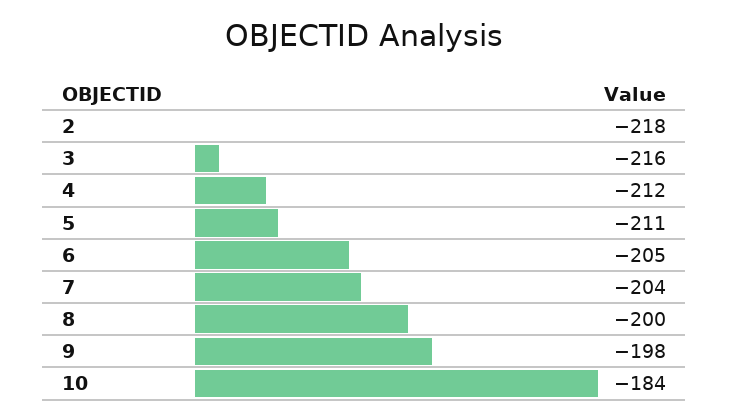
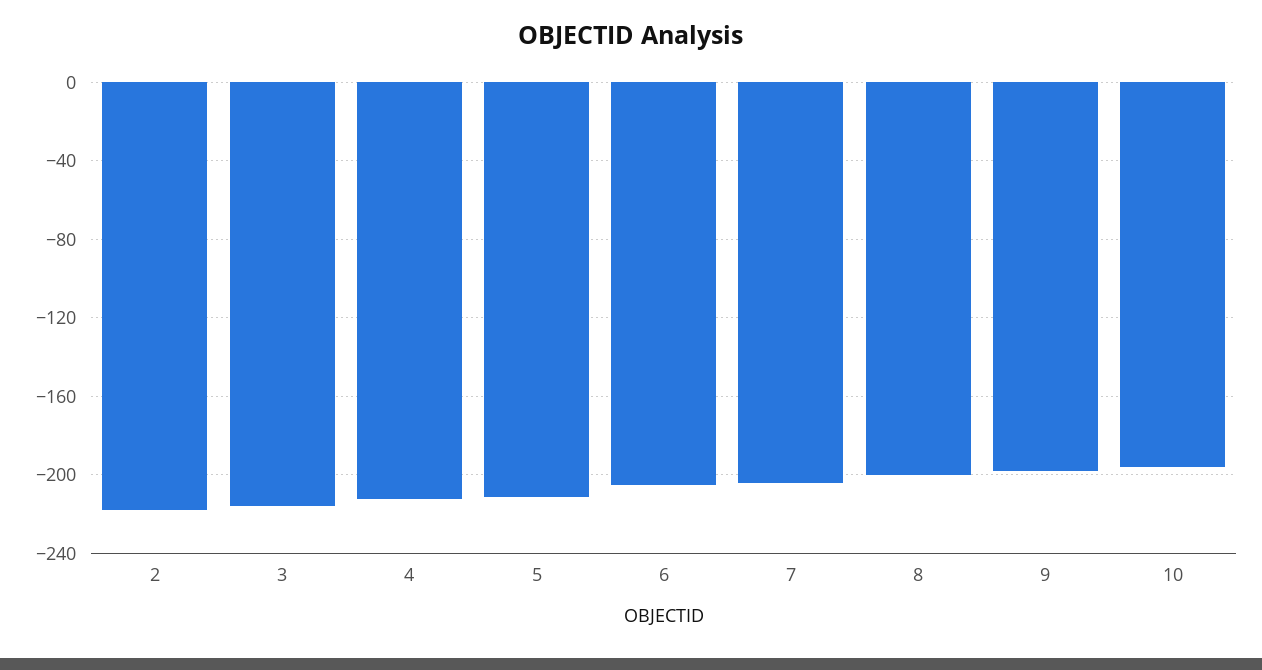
10: -184 -> -195

